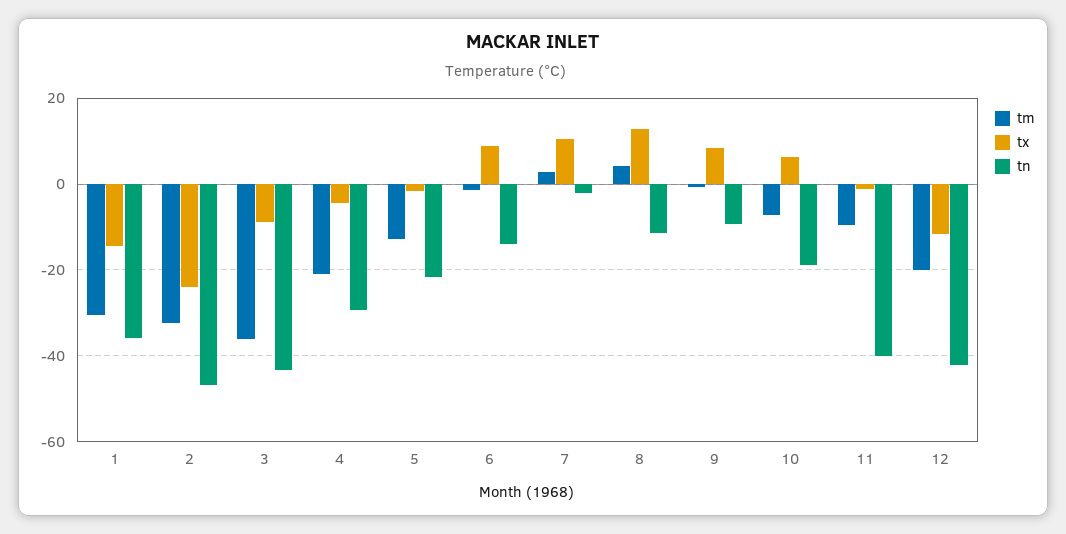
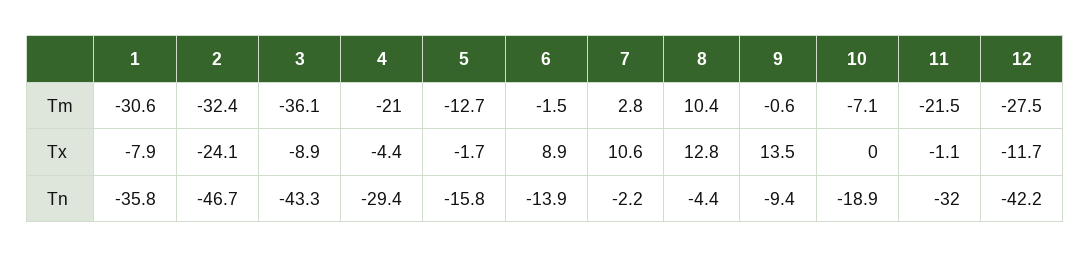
tx, 1: -14 -> -7.9
tn, 5: -22 -> -15.8
tm, 8: 4 -> 10.4
tn, 8: -12 -> -4.4
tx, 9: 8 -> 13.5
tx, 10: 6 -> 0
tm, 11: -10 -> -21.5
tn, 11: -40 -> -32
tm, 12: -20 -> -27.5

